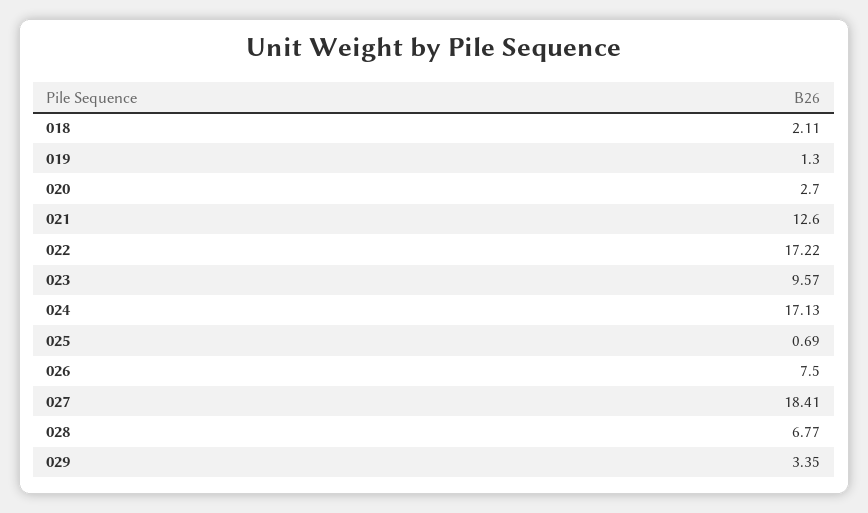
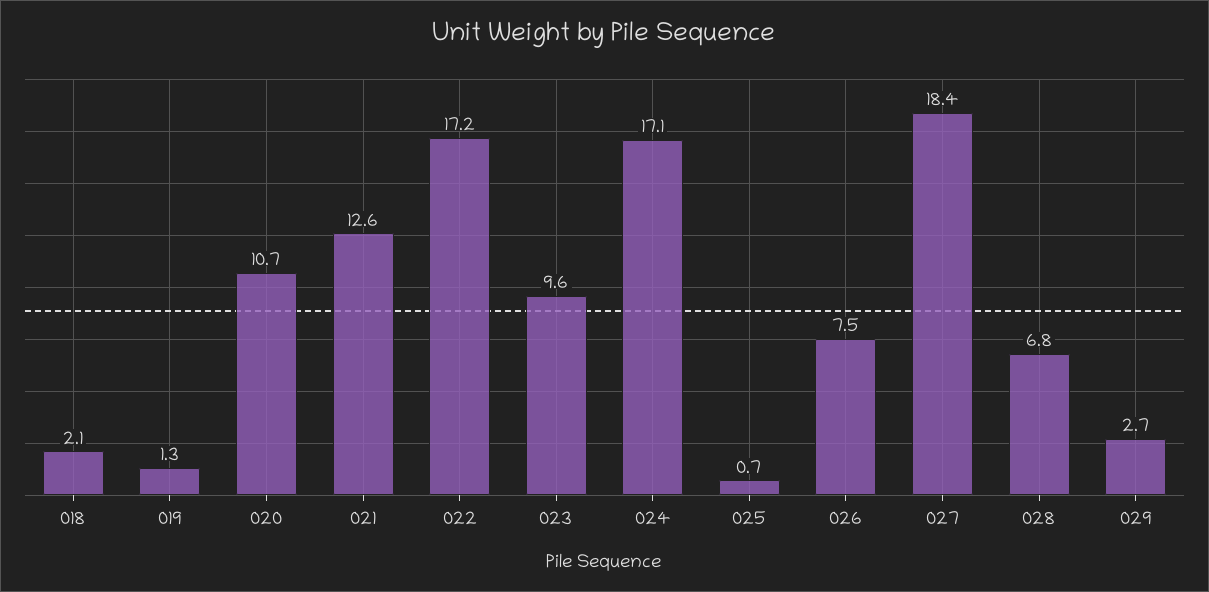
020: 2.7 -> 10.7
029: 3.35 -> 2.7

